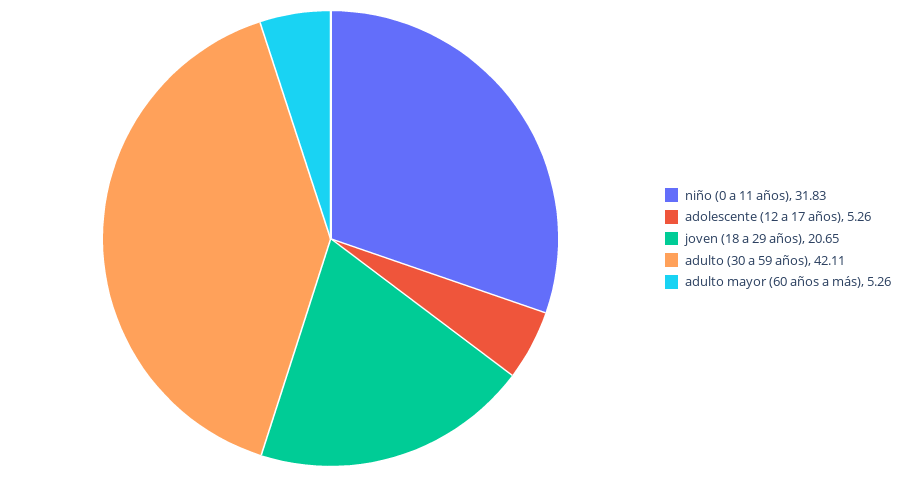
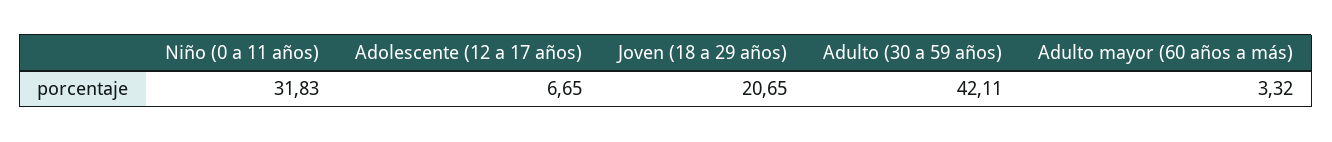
adolescente (12 a 17 años): 5.26 -> 6.65
adulto mayor (60 años a más): 5.26 -> 3.32

